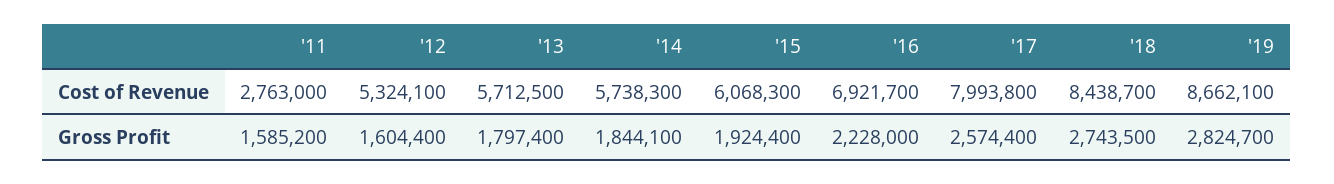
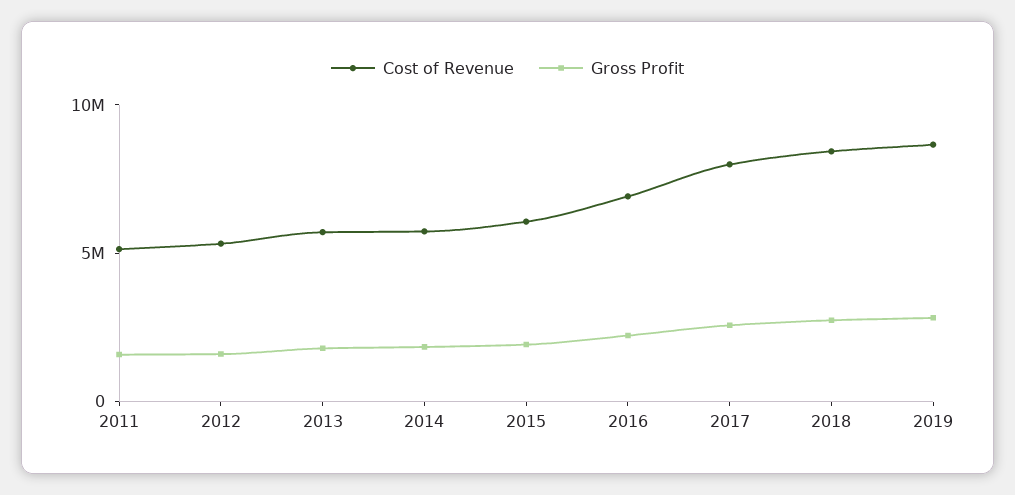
Cost of Revenue, '11: 2763000 -> 5000000

